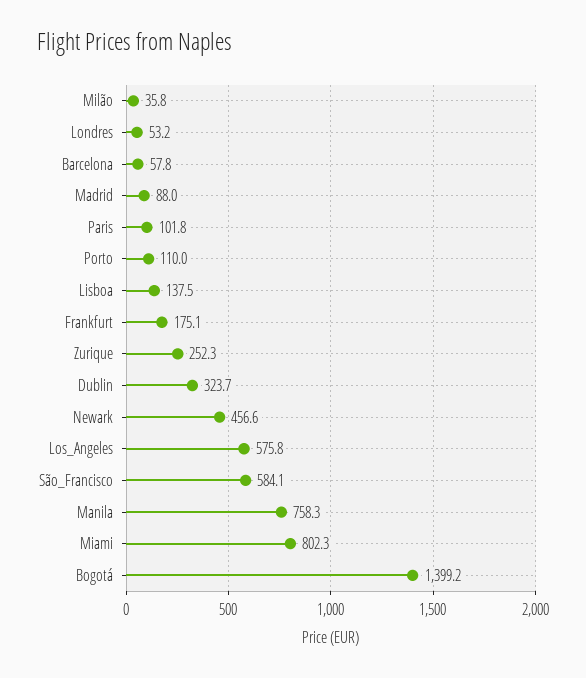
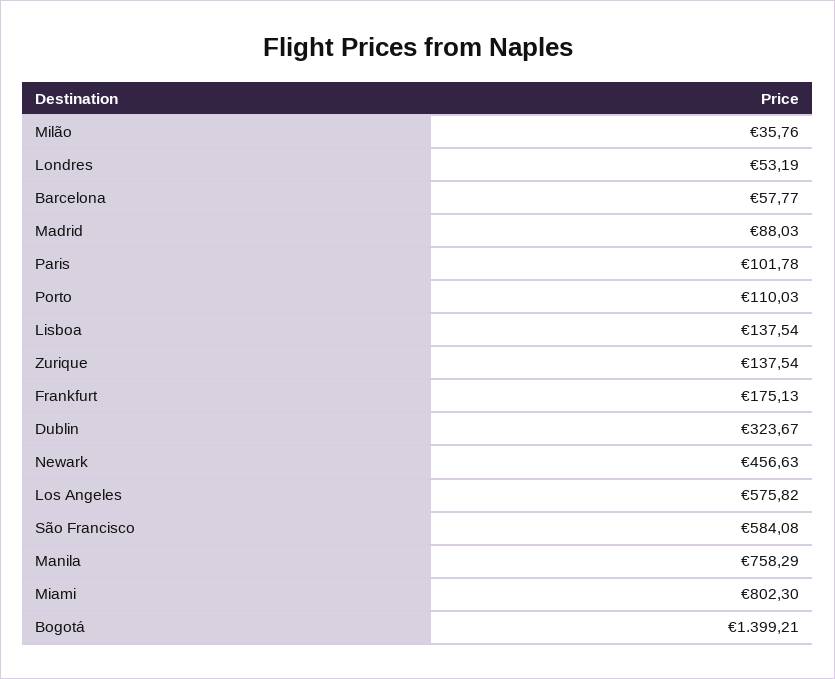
Zurique: 252.3 -> 137.54

